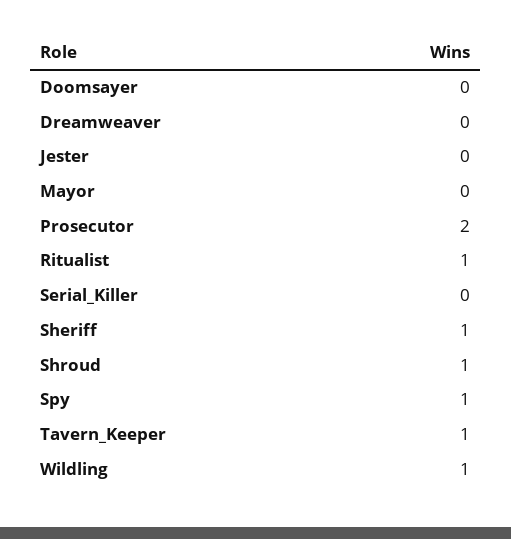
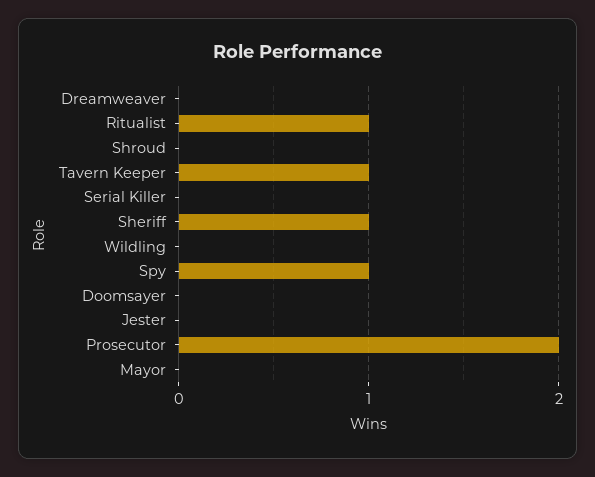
Shroud: 1 -> 0
Wildling: 1 -> 0

